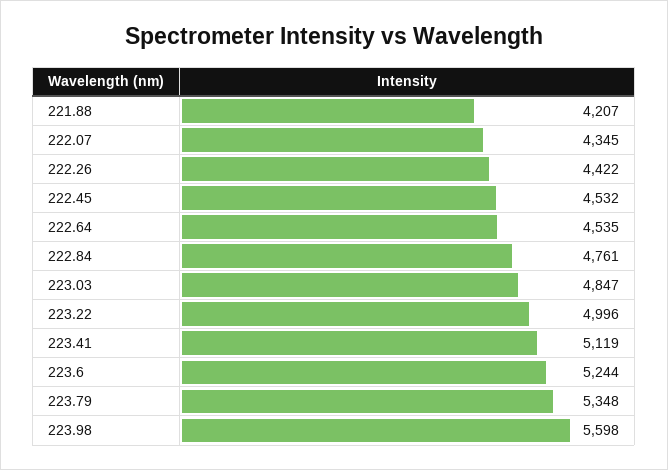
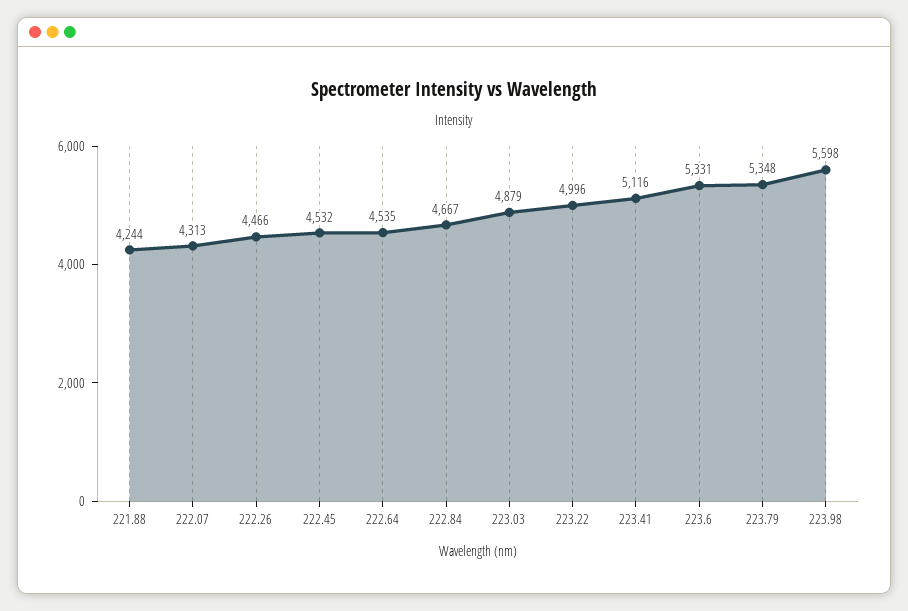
221.88: 4207 -> 4244
222.07: 4345 -> 4313
222.26: 4422 -> 4466
222.84: 4761 -> 4667
223.03: 4847 -> 4879
223.41: 5119 -> 5116
223.6: 5244 -> 5331

